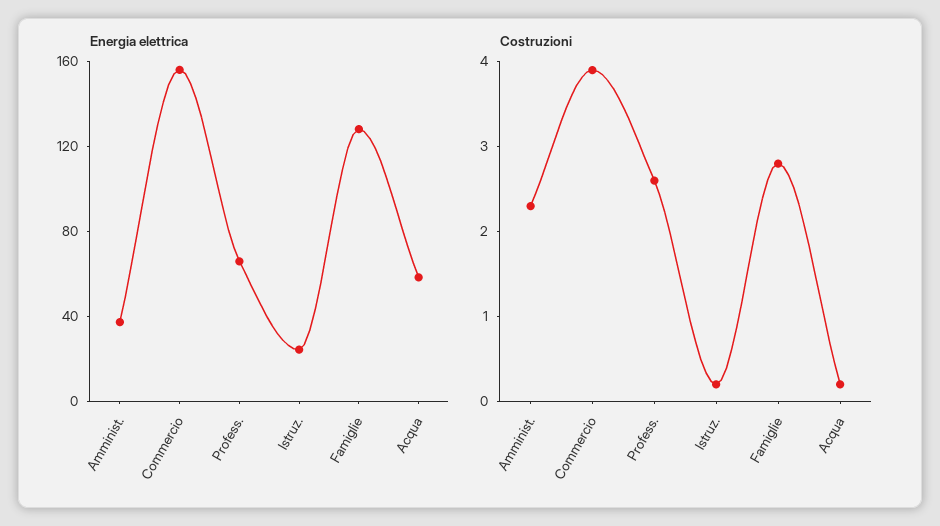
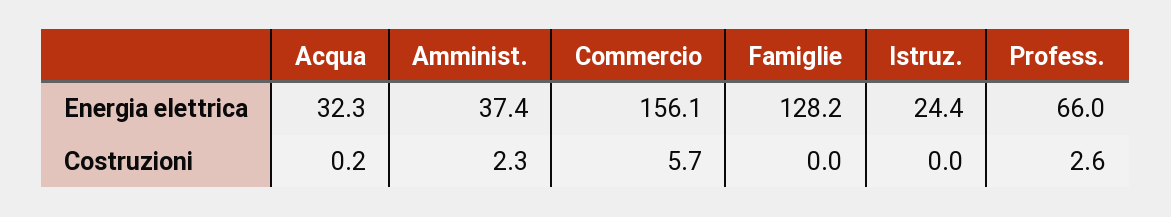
Energia elettrica, Acqua: 60 -> 32.3
Costruzioni, Commercio: 3.9 -> 5.7
Costruzioni, Istruz.: 0.2 -> 0
Costruzioni, Famiglie: 2.8 -> 0

